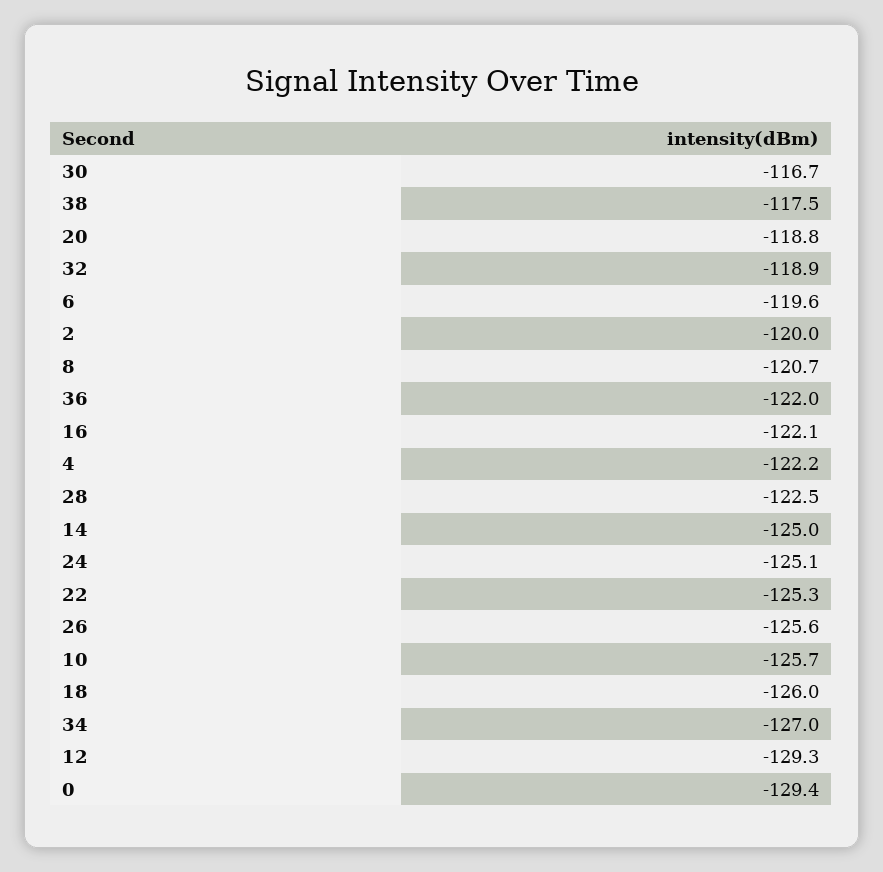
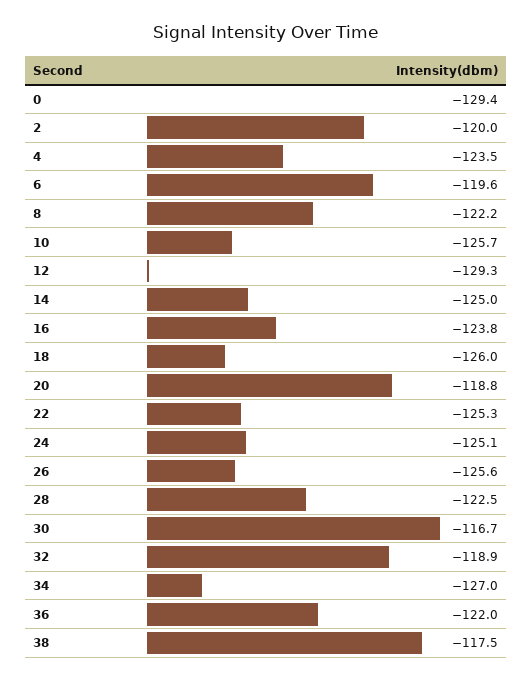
8: -120.7 -> -122.2
16: -122.1 -> -123.8
4: -122.2 -> -123.5

